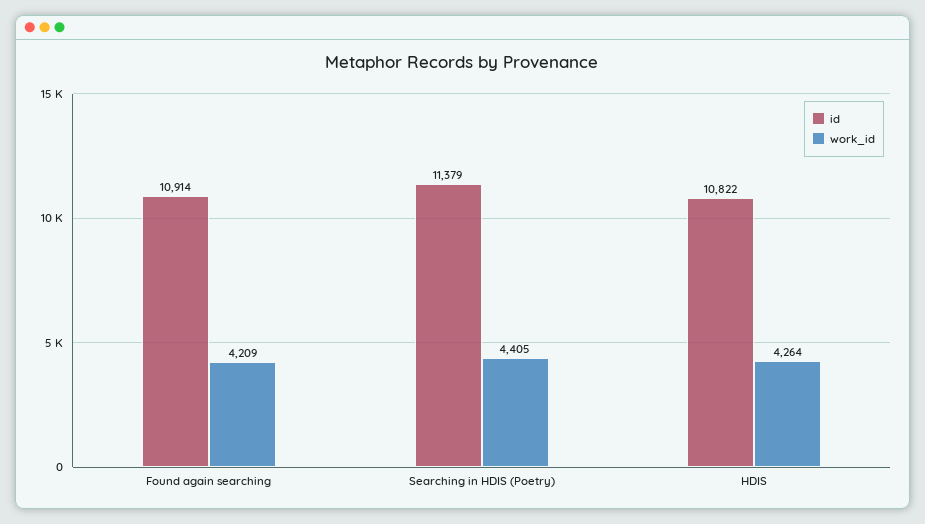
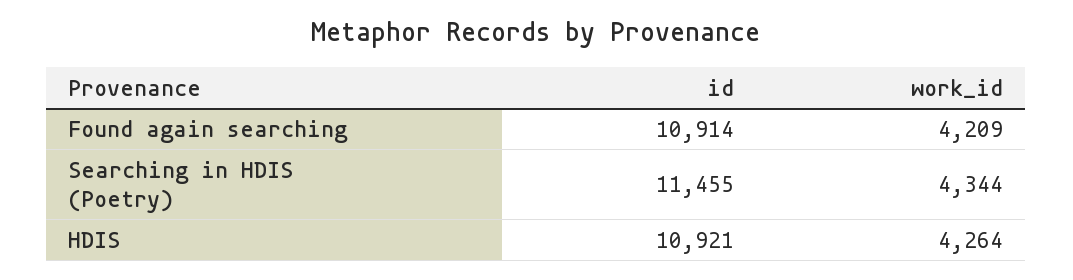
id, Searching in HDIS (Poetry): 11379 -> 11455
work_id, Searching in HDIS (Poetry): 4405 -> 4344
id, HDIS: 10822 -> 10921

